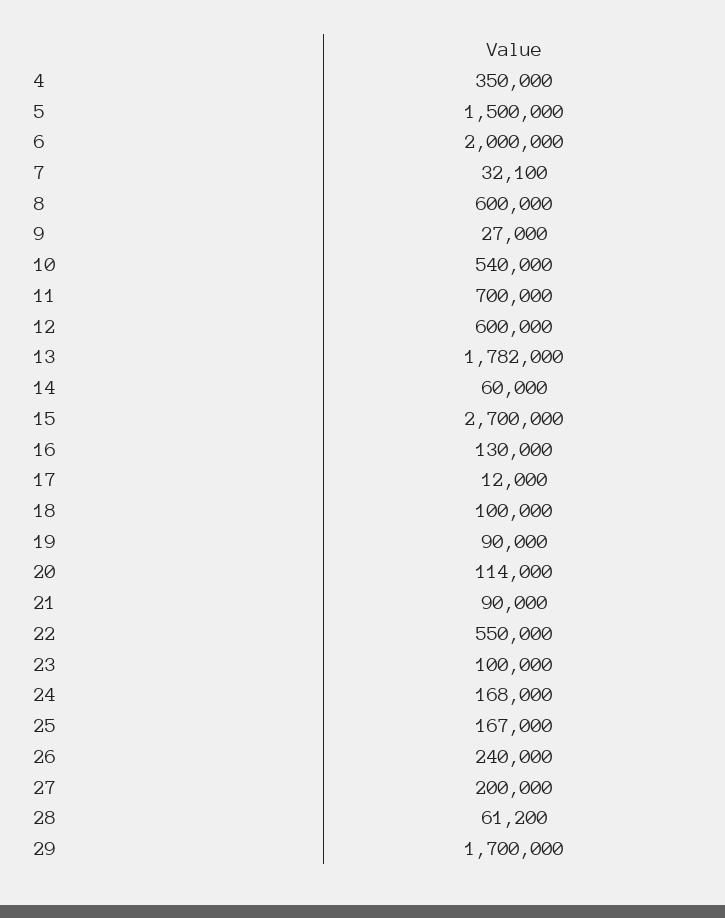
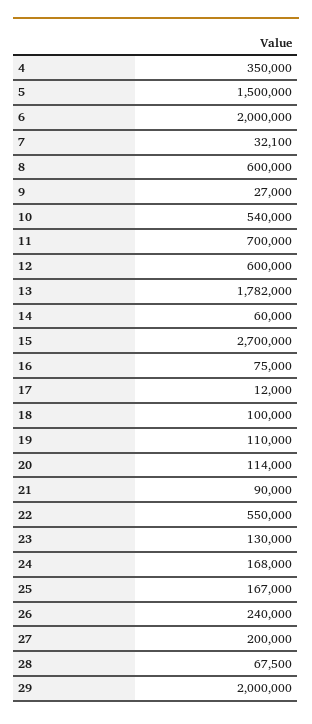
16: 130000 -> 75000
19: 90000 -> 110000
23: 100000 -> 130000
28: 61200 -> 67500
29: 1700000 -> 2000000

